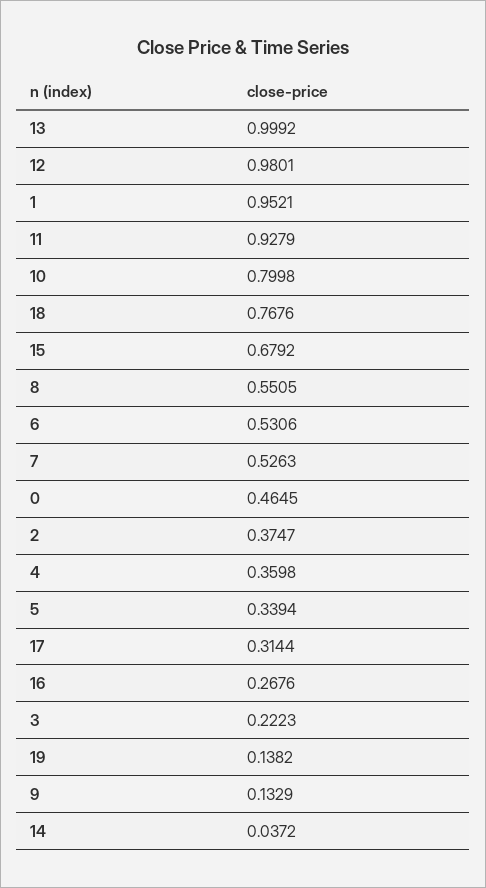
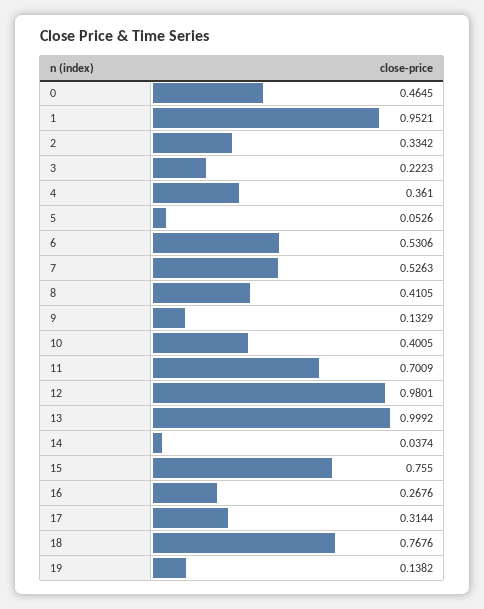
11: 0.9279 -> 0.7009
10: 0.7998 -> 0.4005
15: 0.6792 -> 0.755
8: 0.5505 -> 0.4105
2: 0.3747 -> 0.3342
4: 0.3598 -> 0.361
5: 0.3394 -> 0.0526
14: 0.0372 -> 0.0374

